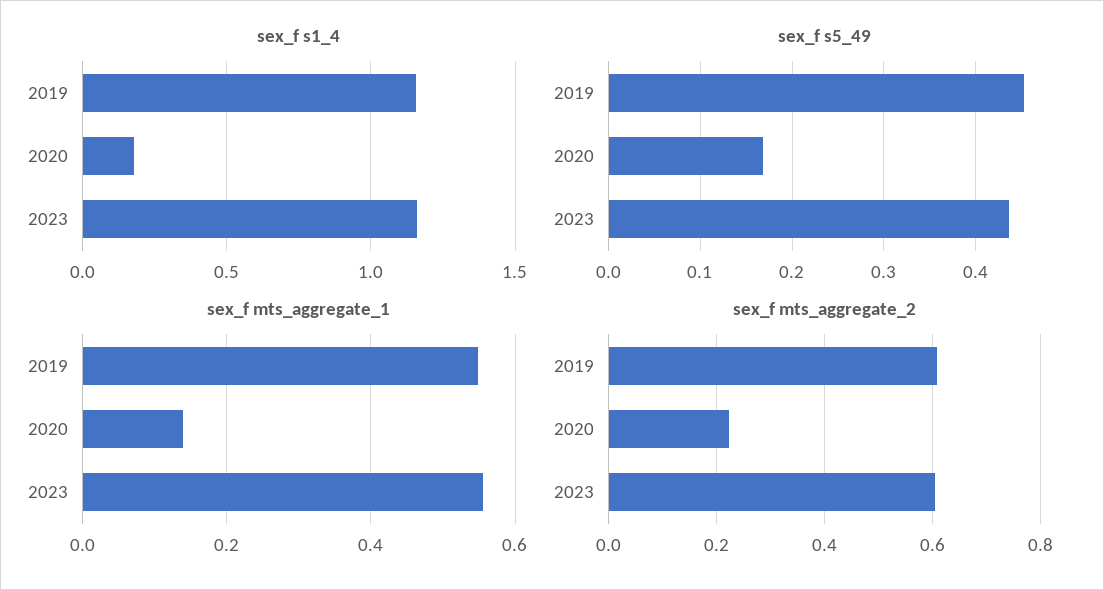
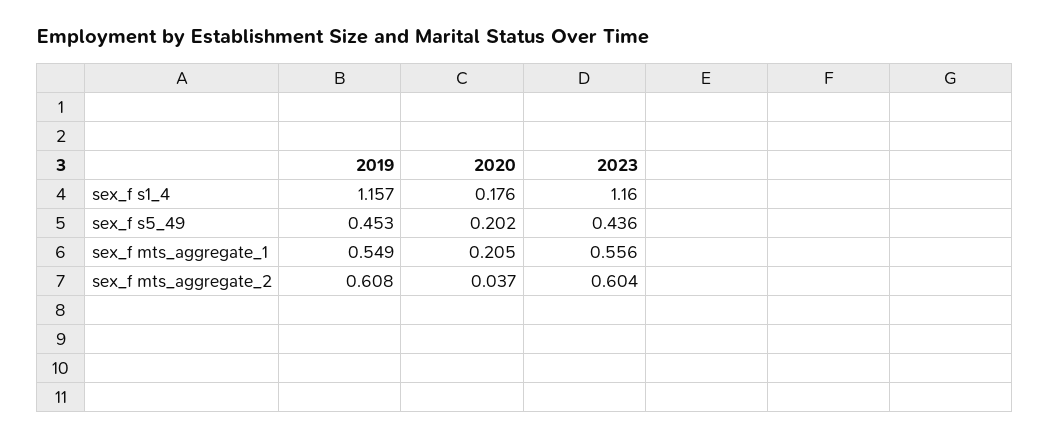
sex_f s5_49, 2020: 0.17 -> 0.202
sex_f mts_aggregate_1, 2020: 0.14 -> 0.205
sex_f mts_aggregate_2, 2020: 0.22 -> 0.037

